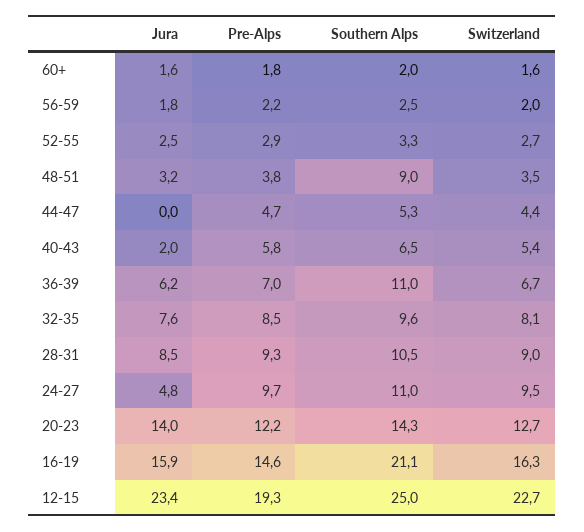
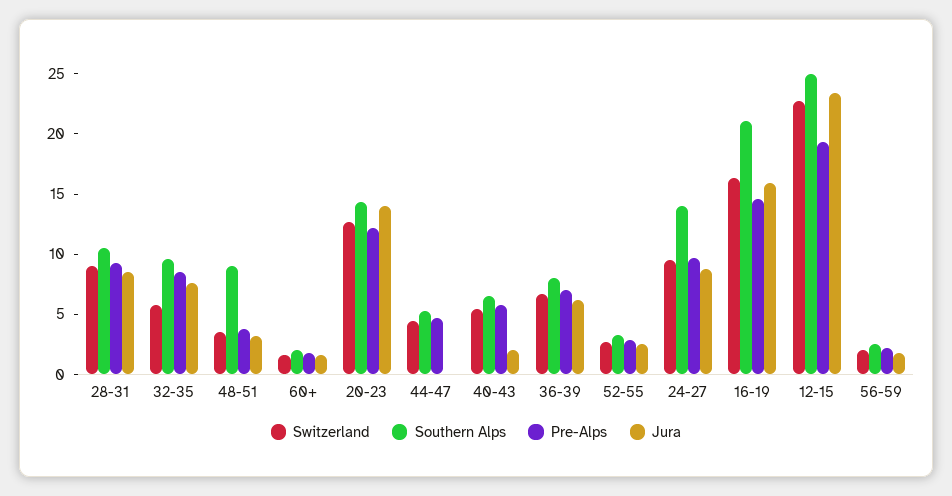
Southern Alps, 36-39: 11 -> 8
Switzerland, 32-35: 8.1 -> 6
Jura, 24-27: 4.8 -> 9
Southern Alps, 24-27: 11 -> 14

